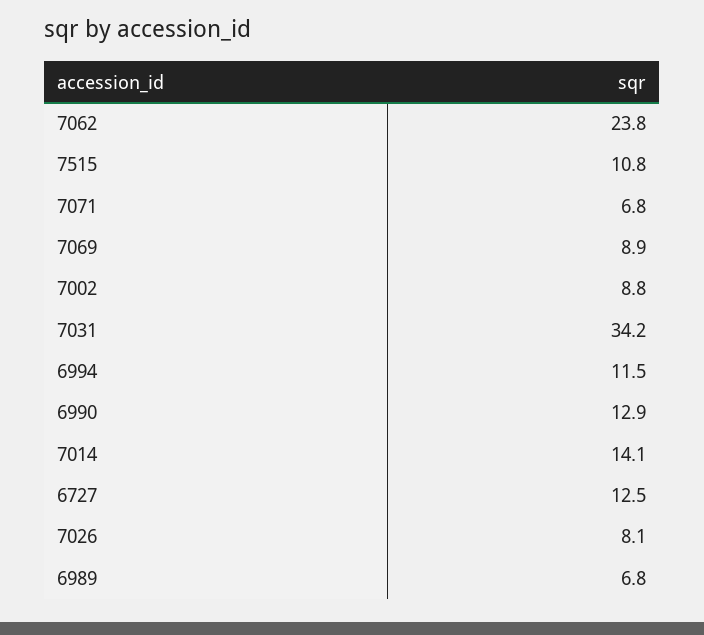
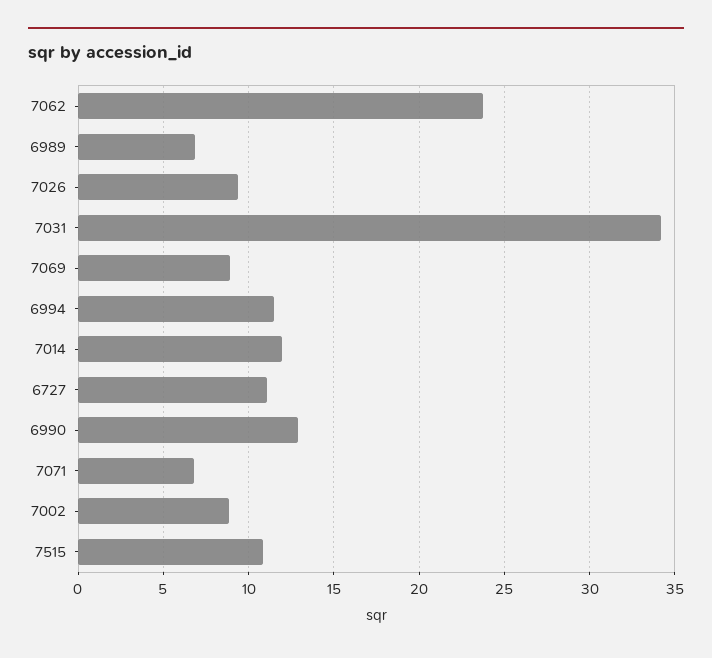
7014: 14.1 -> 12
6727: 12.5 -> 11
7026: 8.1 -> 9.5

